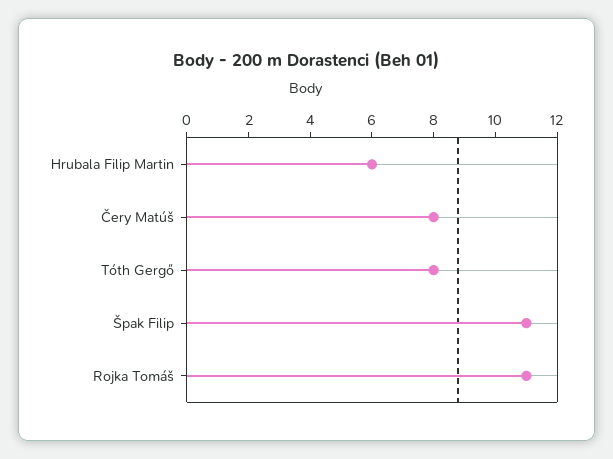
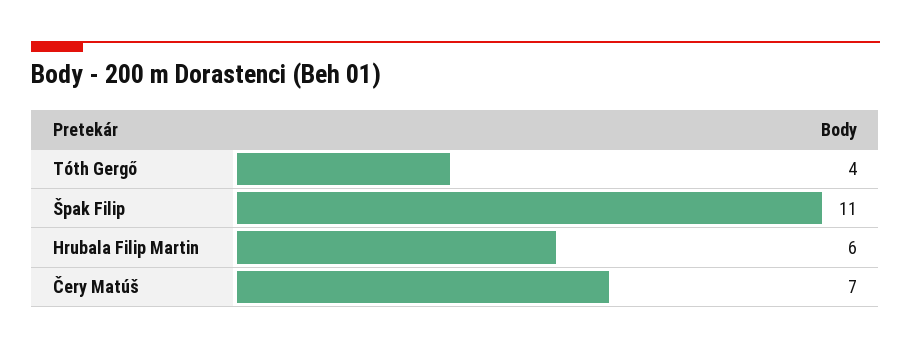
Čery Matúš: 8 -> 7
Tóth Gergő: 8 -> 4
Rojka Tomáš: 11 -> none

